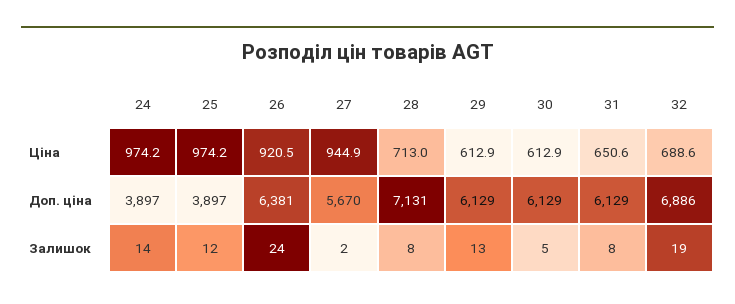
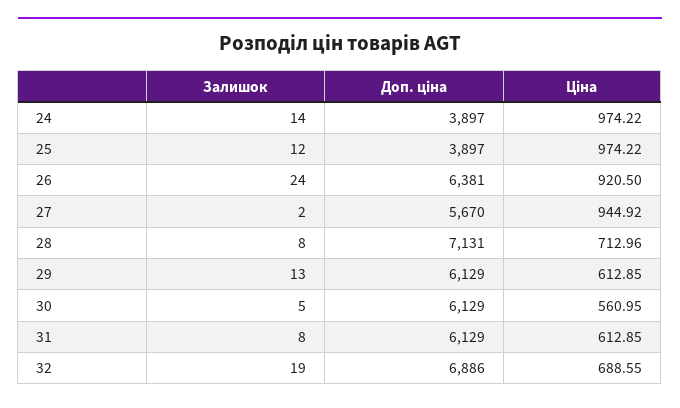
30, Ціна: 612.9 -> 560.95
31, Ціна: 650.6 -> 612.85

